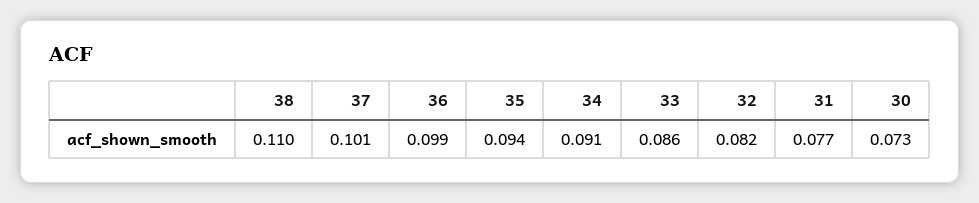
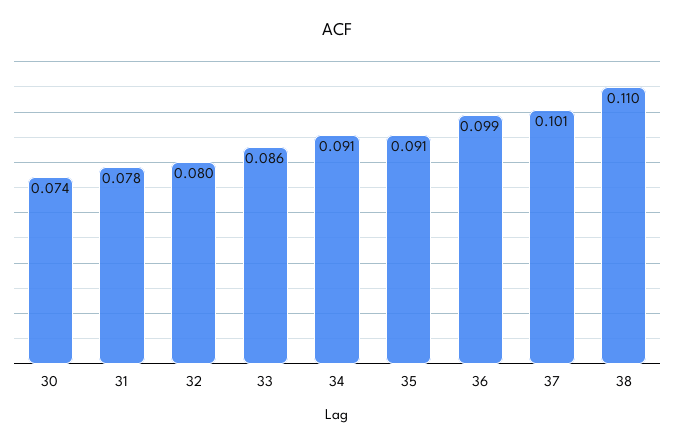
35: 0.094 -> 0.091
32: 0.082 -> 0.08
31: 0.077 -> 0.078
30: 0.073 -> 0.074

